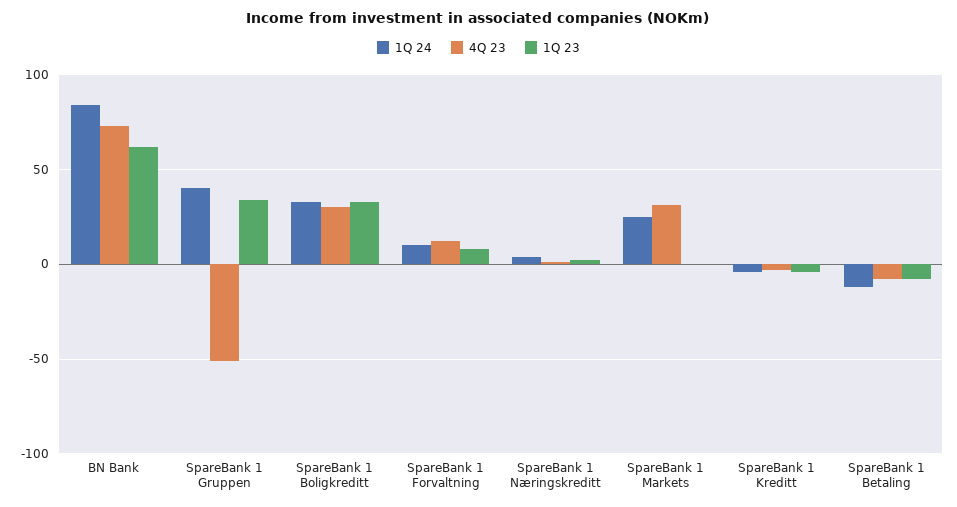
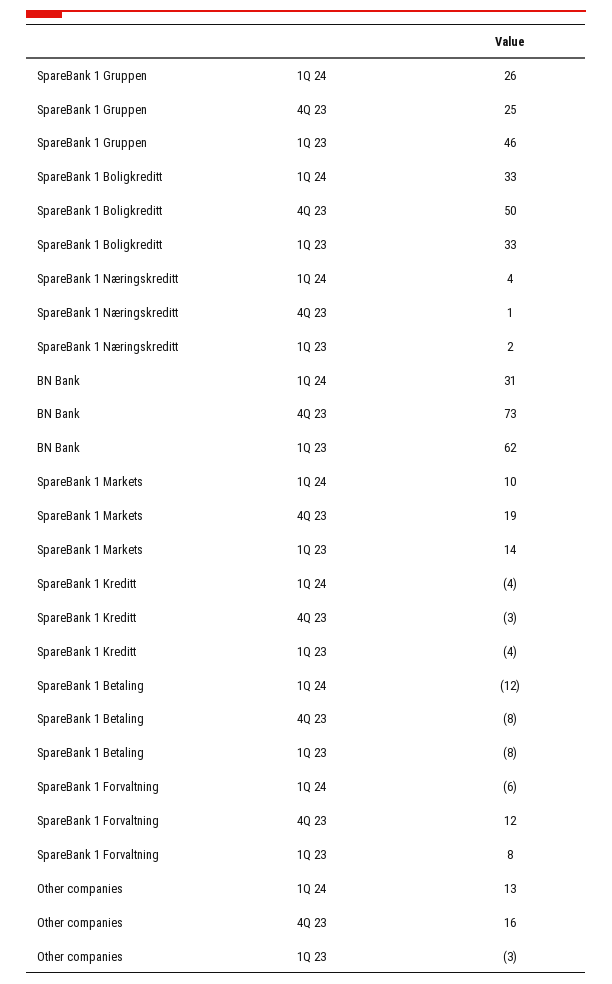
1Q 24, BN Bank: 85 -> 31
1Q 24, SpareBank 1 Gruppen: 40 -> 26
4Q 23, SpareBank 1 Gruppen: -50 -> 25
1Q 23, SpareBank 1 Gruppen: 35 -> 46
4Q 23, SpareBank 1 Boligkreditt: 30 -> 50
1Q 24, SpareBank 1 Forvaltning: 10 -> -6
1Q 24, SpareBank 1 Markets: 25 -> 10
4Q 23, SpareBank 1 Markets: 30 -> 19
1Q 23, SpareBank 1 Markets: 0 -> 14
1Q 24, Other companies: none -> 13
4Q 23, Other companies: none -> 16
1Q 23, Other companies: none -> -3

